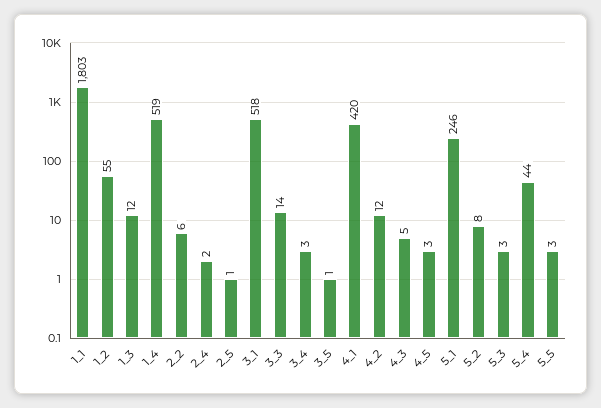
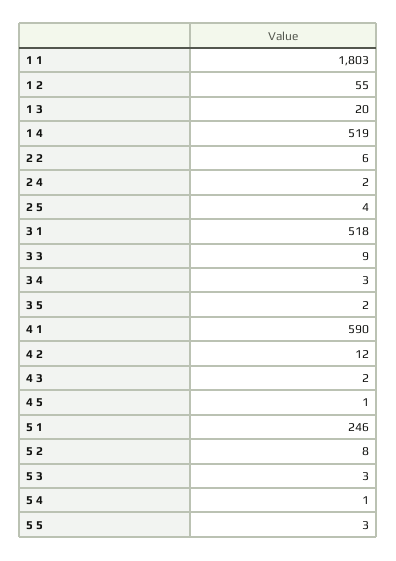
1_3: 12 -> 20
2_5: 1 -> 4
3_3: 14 -> 9
3_5: 1 -> 2
4_1: 420 -> 590
4_3: 5 -> 2
4_5: 3 -> 1
5_4: 44 -> 1

